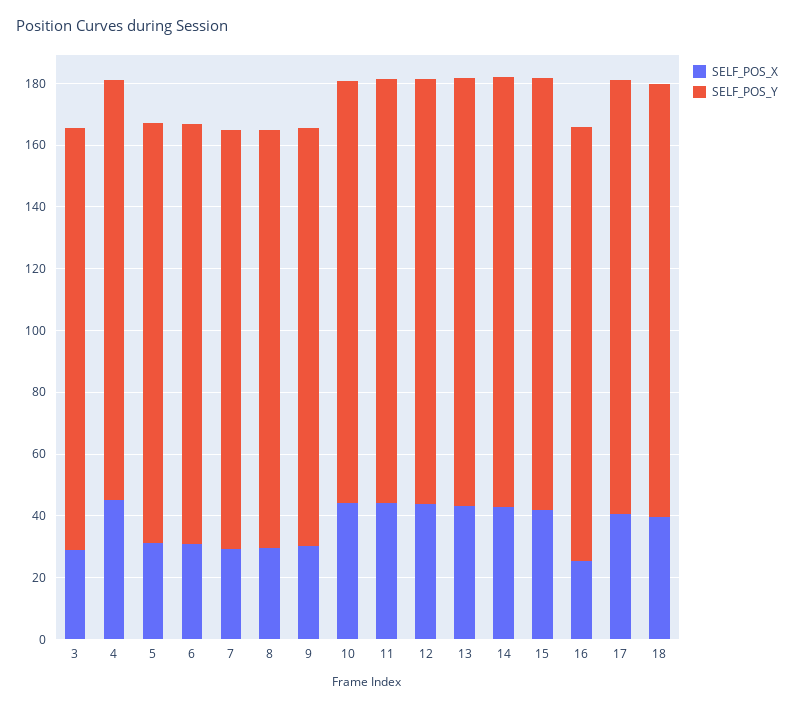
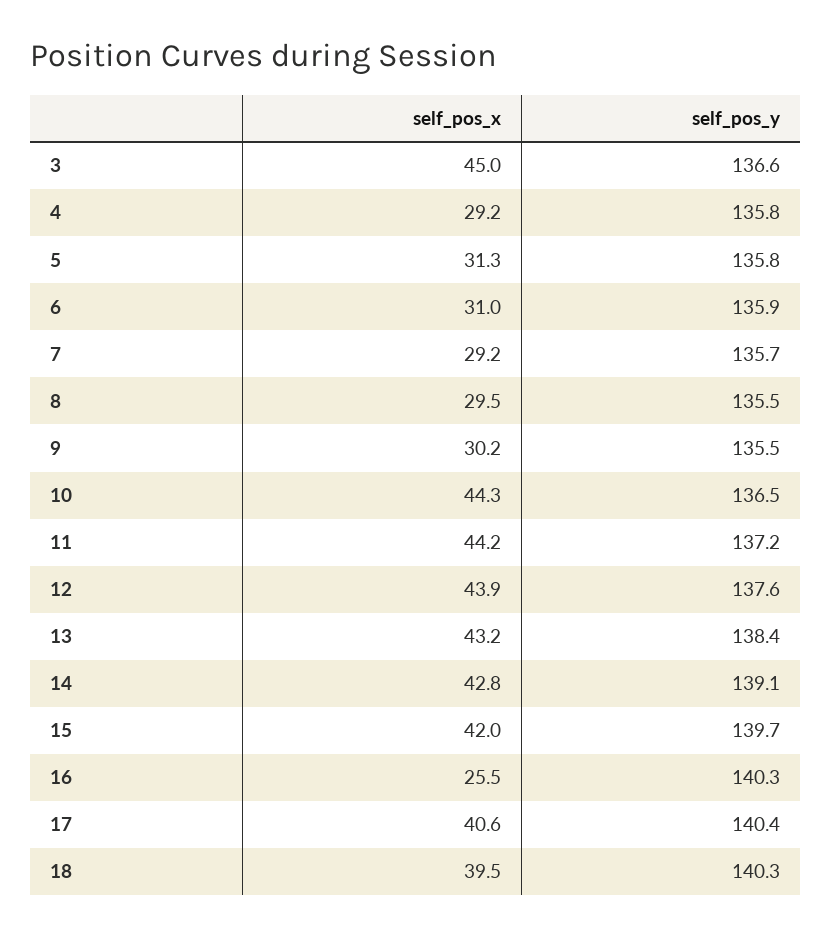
SELF_POS_X, 3: 30 -> 45
SELF_POS_X, 4: 45 -> 29.2

